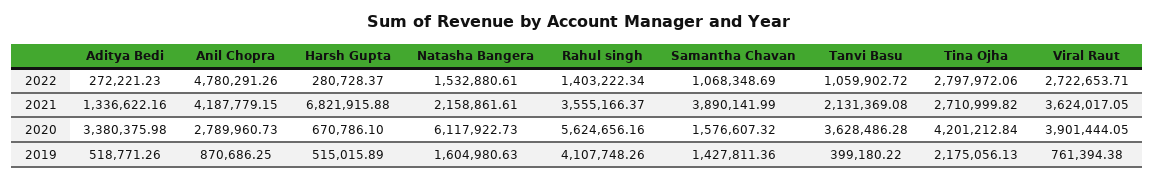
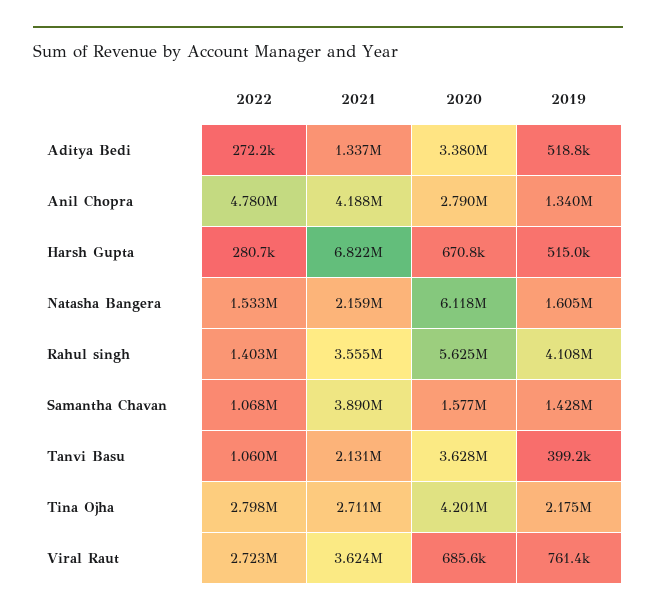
Viral Raut, 2020: 3901444.05 -> 685600
Anil Chopra, 2019: 870686.25 -> 1340000

